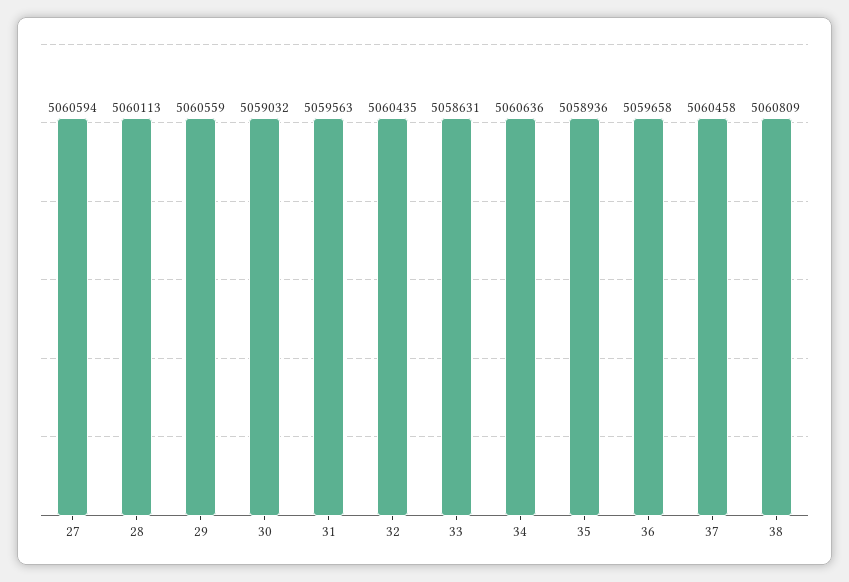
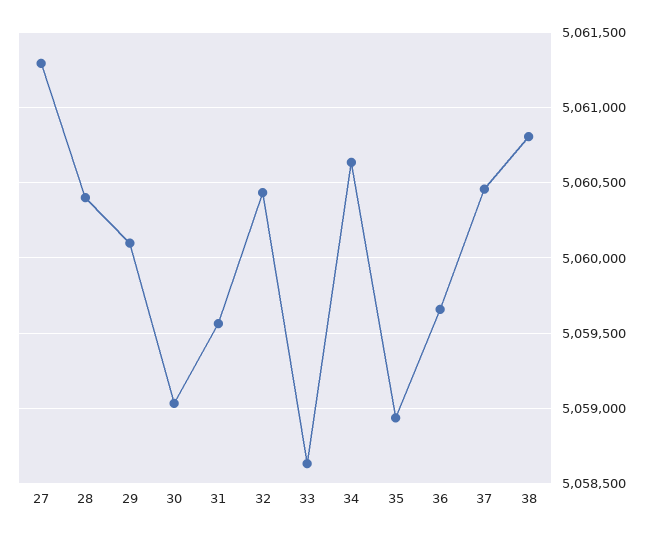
27: 5060594 -> 5061300
28: 5060113 -> 5060400
29: 5060559 -> 5060100

